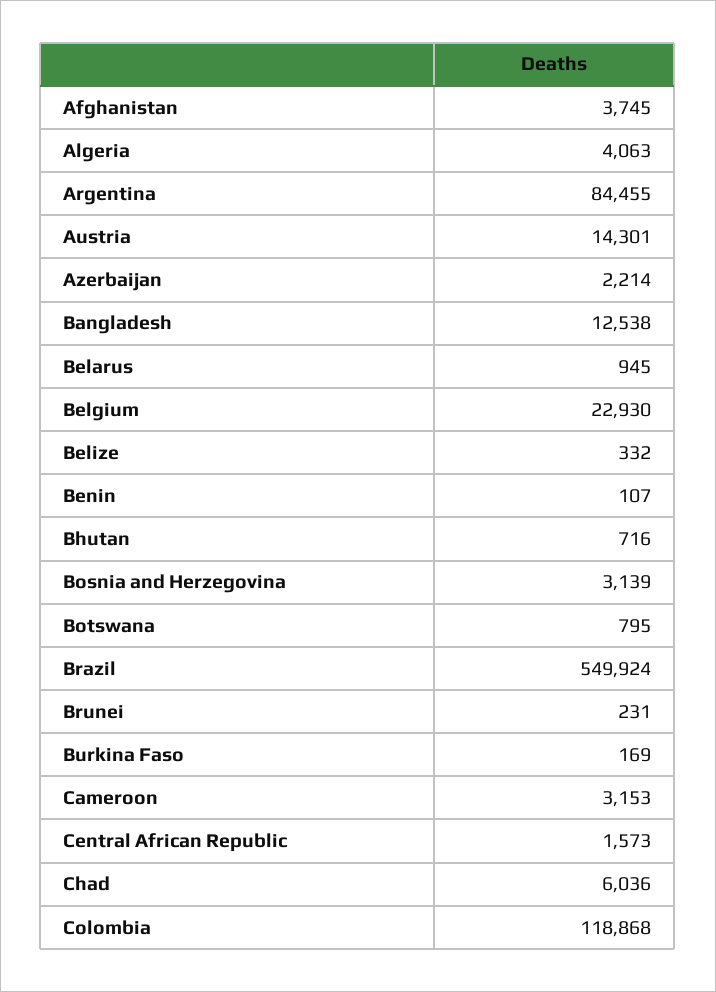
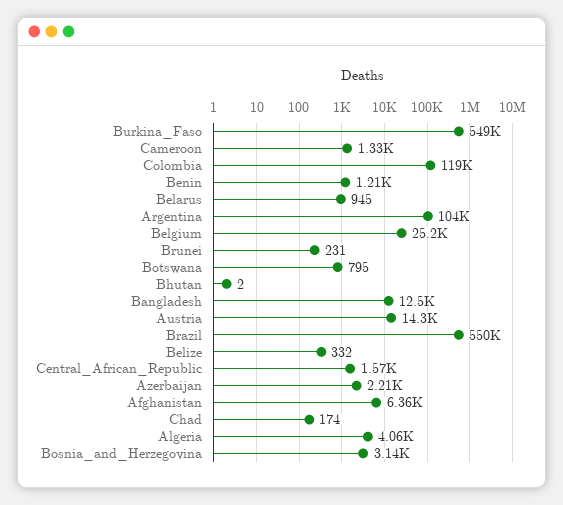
Afghanistan: 3745 -> 6360
Argentina: 84455 -> 104000
Belgium: 22930 -> 25200
Benin: 107 -> 1210
Bhutan: 716 -> 2
Burkina Faso: 169 -> 549000
Cameroon: 3153 -> 1330
Chad: 6036 -> 174

